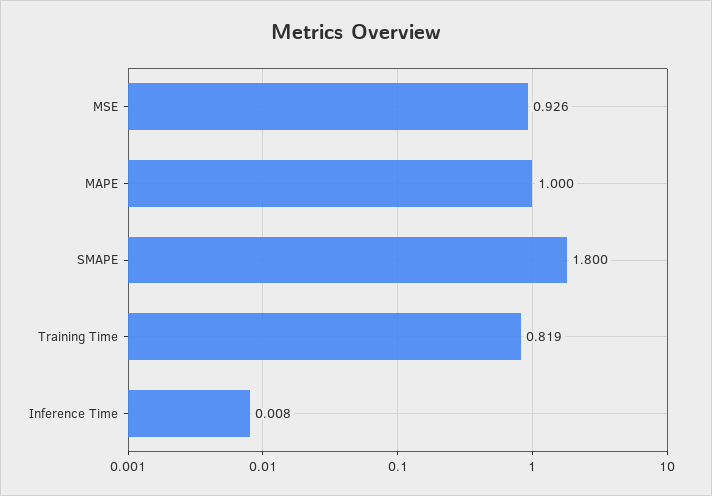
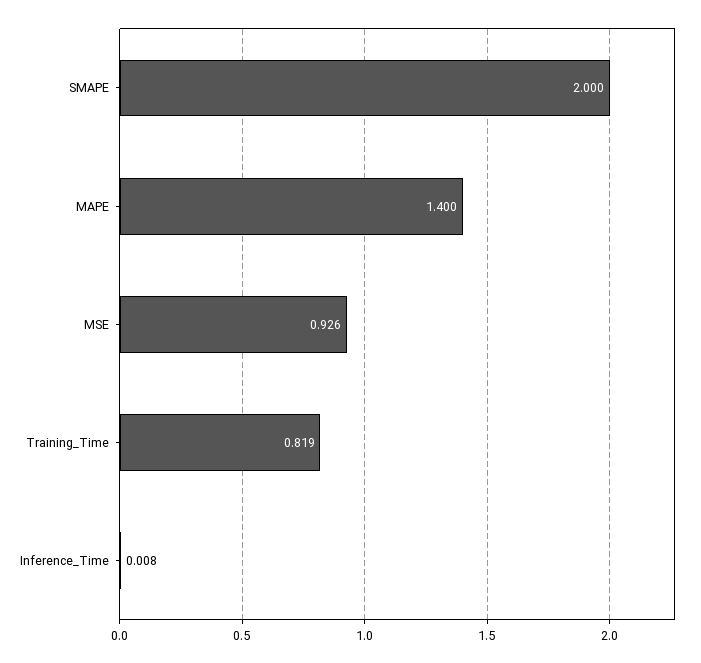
MAPE: 1 -> 1.4
SMAPE: 1.8 -> 2

